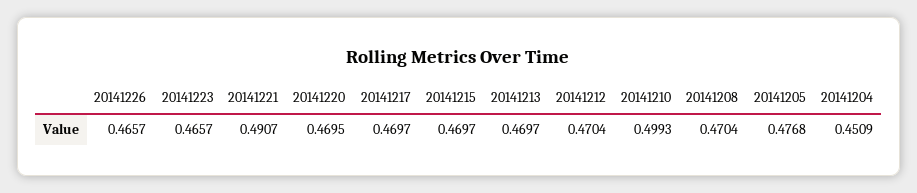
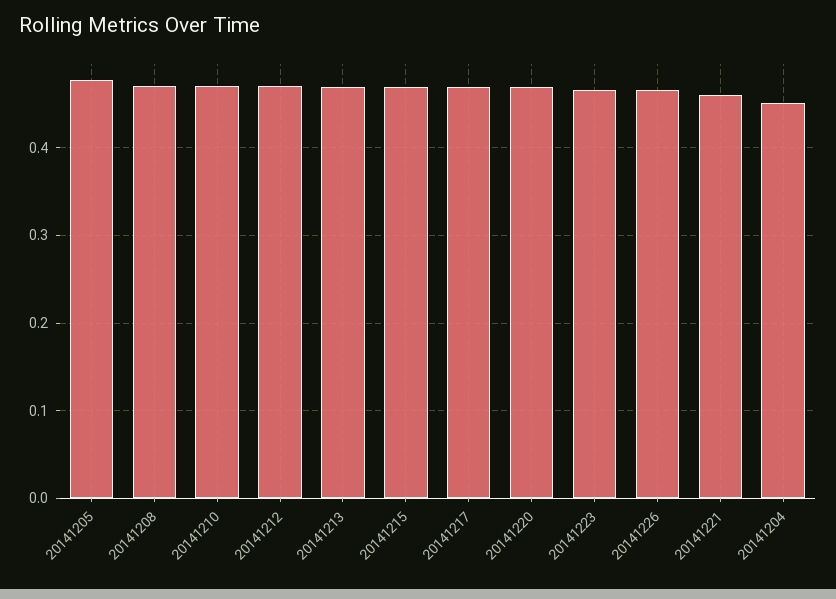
20141221: 0.4907 -> 0.46
20141210: 0.4993 -> 0.47

